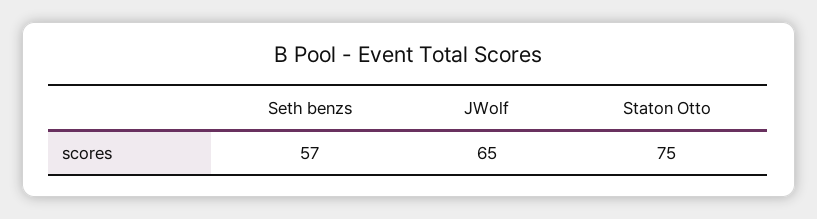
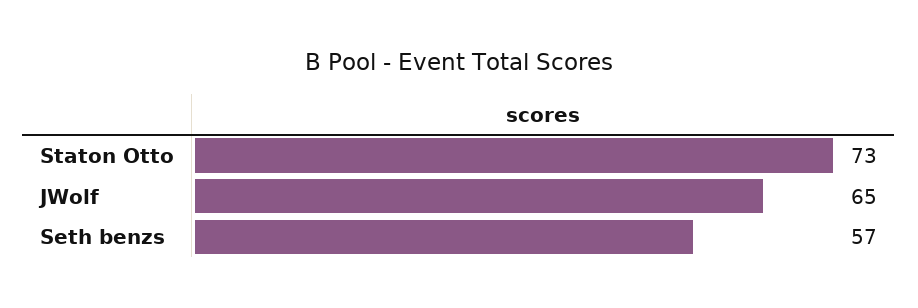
Staton Otto: 75 -> 73

